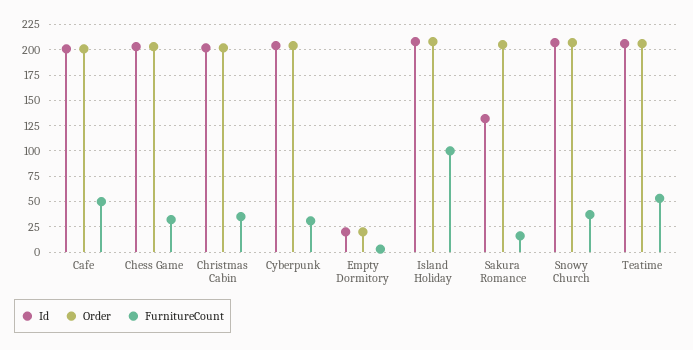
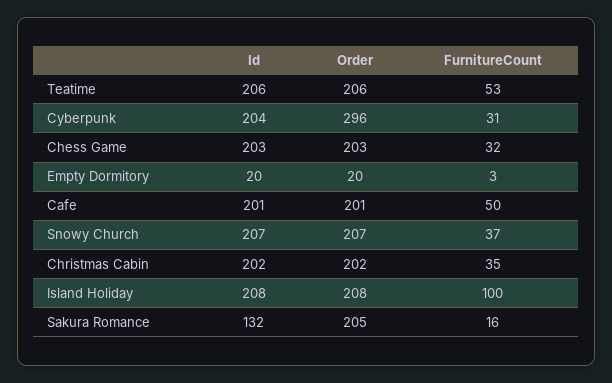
Order, Cyberpunk: 200 -> 296

